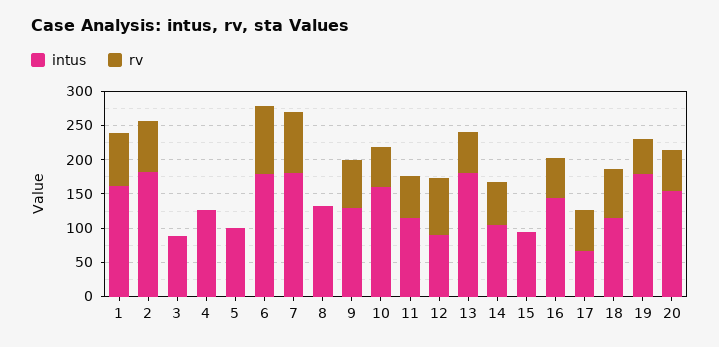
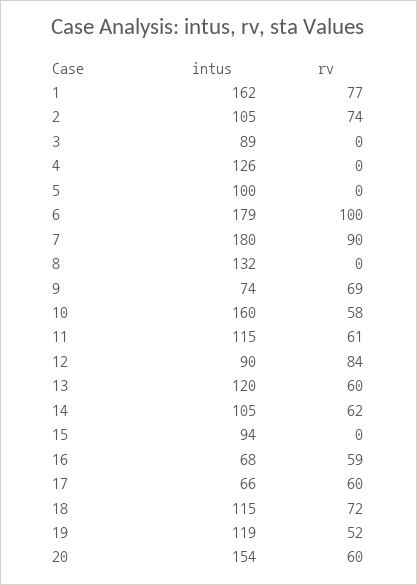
intus, 2: 175 -> 105
intus, 9: 125 -> 74
intus, 13: 175 -> 120
intus, 16: 150 -> 68
intus, 19: 175 -> 119

